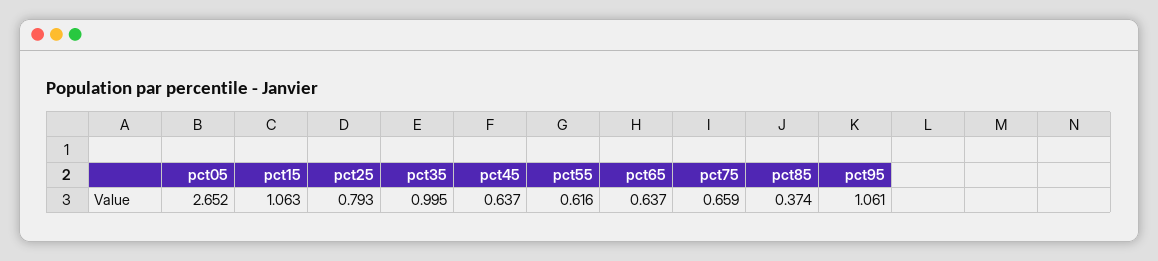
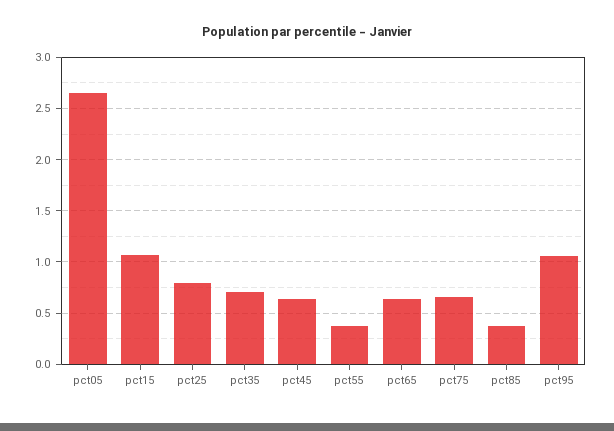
pct35: 0.995 -> 0.7
pct55: 0.616 -> 0.4

